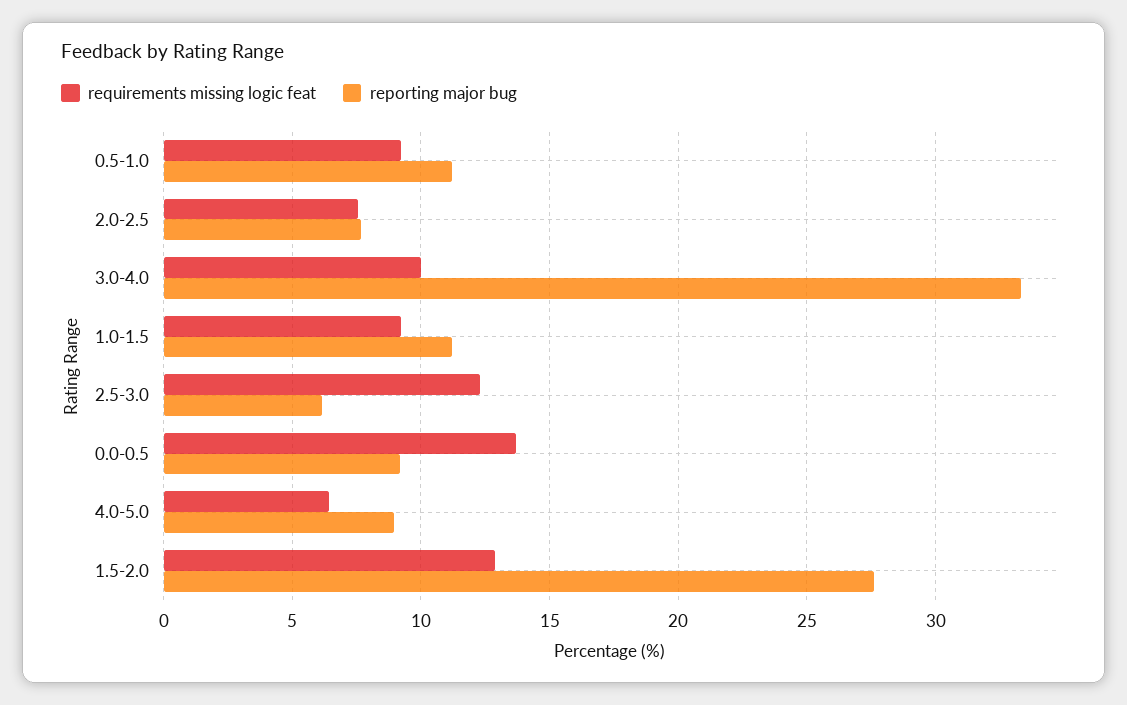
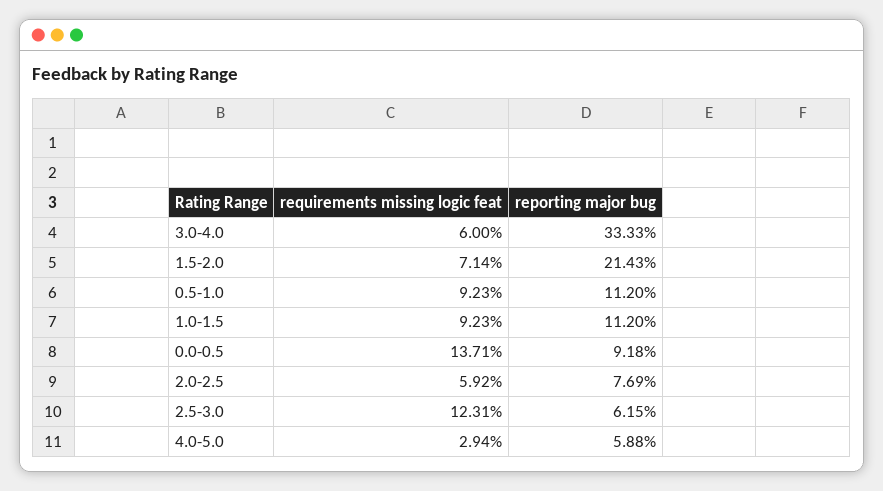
requirements missing logic feat, 2.0-2.5: 7.5 -> 5.92
requirements missing logic feat, 3.0-4.0: 10 -> 6
requirements missing logic feat, 4.0-5.0: 6.5 -> 2.94
reporting major bug, 4.0-5.0: 9 -> 5.88
requirements missing logic feat, 1.5-2.0: 13 -> 7.14
reporting major bug, 1.5-2.0: 27.5 -> 21.43

